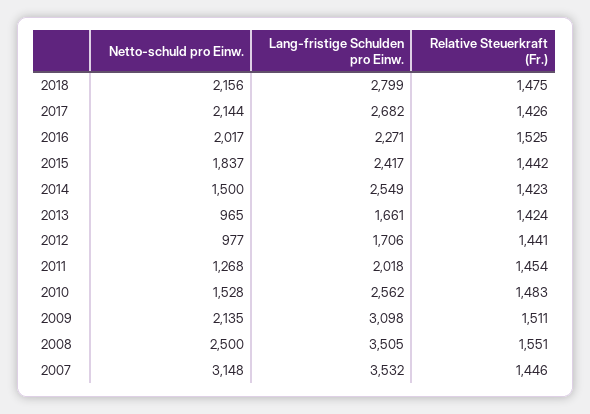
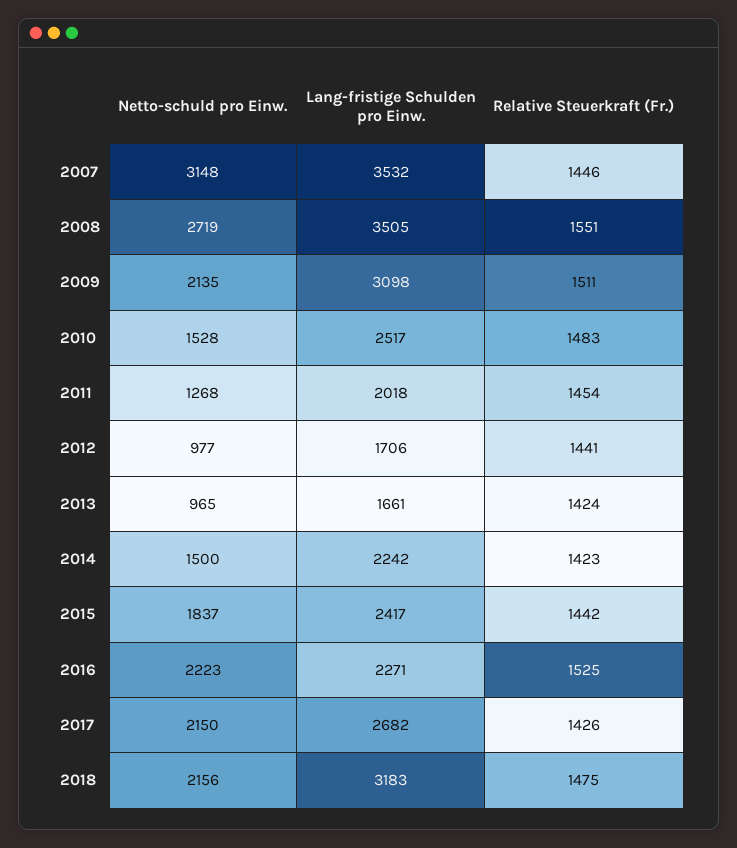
Lang-fristige Schulden pro Einw., 2018: 2799 -> 3183
Netto-schuld pro Einw., 2017: 2144 -> 2150
Netto-schuld pro Einw., 2016: 2017 -> 2223
Lang-fristige Schulden pro Einw., 2014: 2549 -> 2242
Lang-fristige Schulden pro Einw., 2010: 2562 -> 2517
Netto-schuld pro Einw., 2008: 2500 -> 2719

